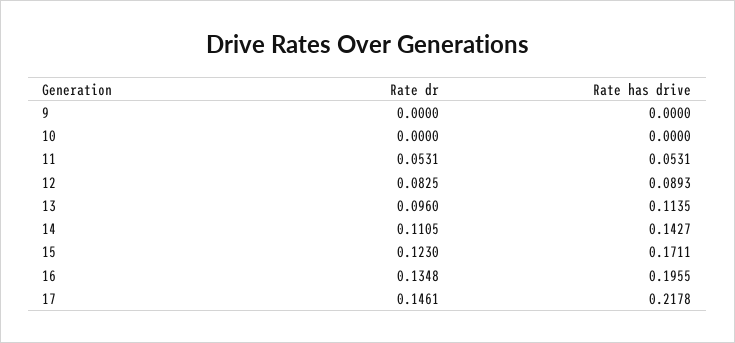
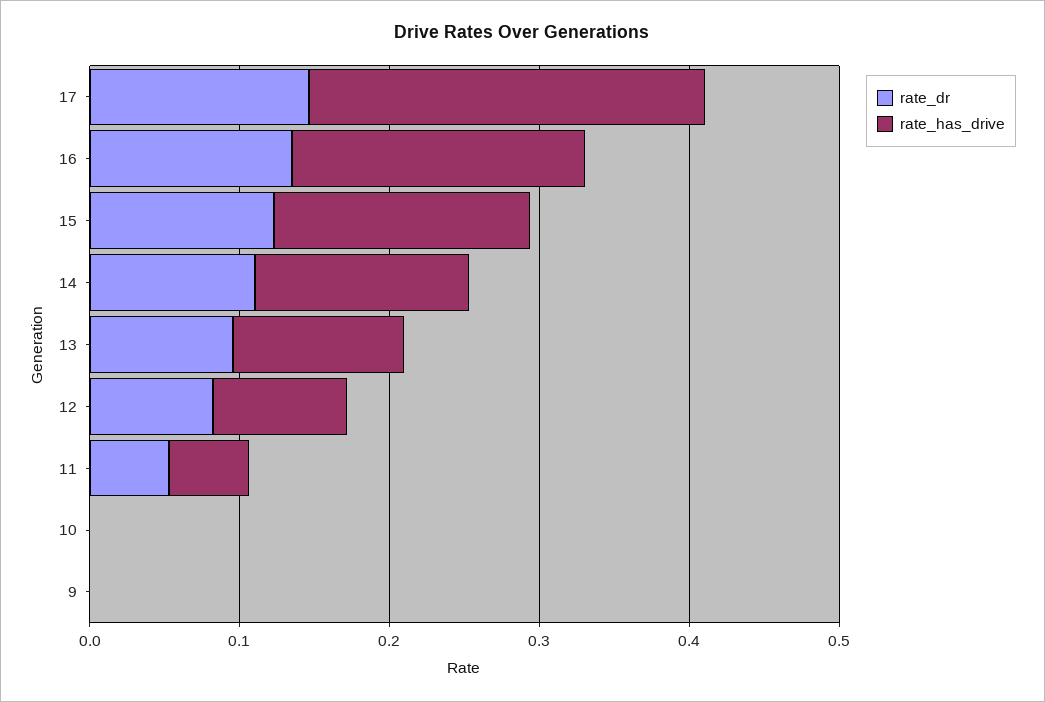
Rate has drive, 17: 0.2178 -> 0.26

